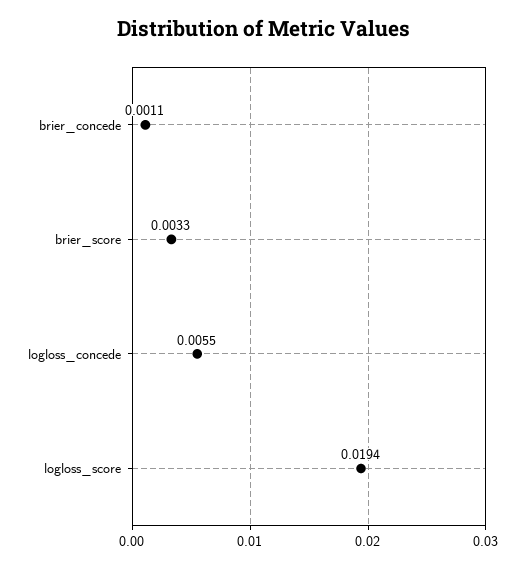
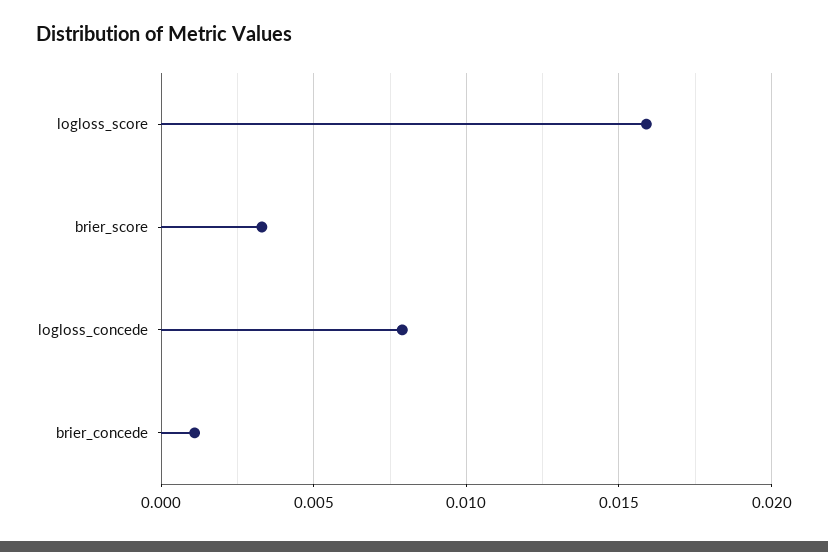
logloss_concede: 0.0055 -> 0.008
logloss_score: 0.0194 -> 0.016

